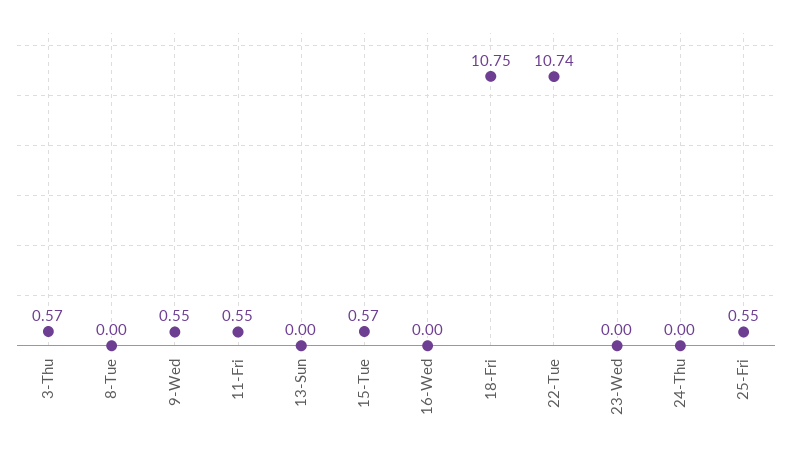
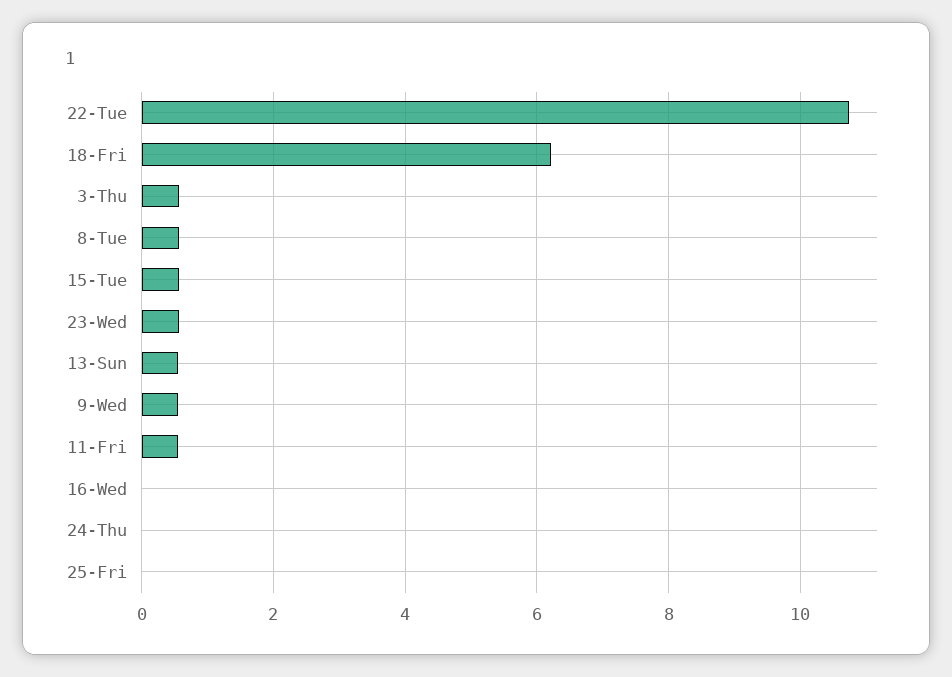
8-Tue: 0 -> 0.6
13-Sun: 0 -> 0.6
18-Fri: 10.75 -> 6.2
23-Wed: 0 -> 0.6
25-Fri: 0.55 -> 0

